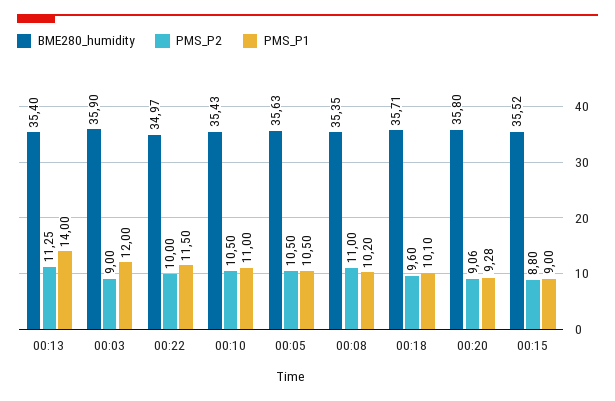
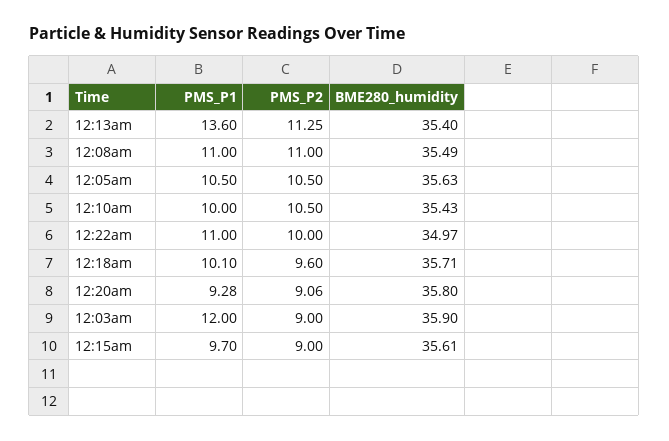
PMS_P1, 00:13: 14 -> 13.6
PMS_P1, 00:22: 11.5 -> 11
PMS_P1, 00:10: 11 -> 10
BME280_humidity, 00:08: 35.35 -> 35.49
PMS_P1, 00:08: 10.2 -> 11
BME280_humidity, 00:15: 35.52 -> 35.61
PMS_P2, 00:15: 8.8 -> 9
PMS_P1, 00:15: 9 -> 9.7

